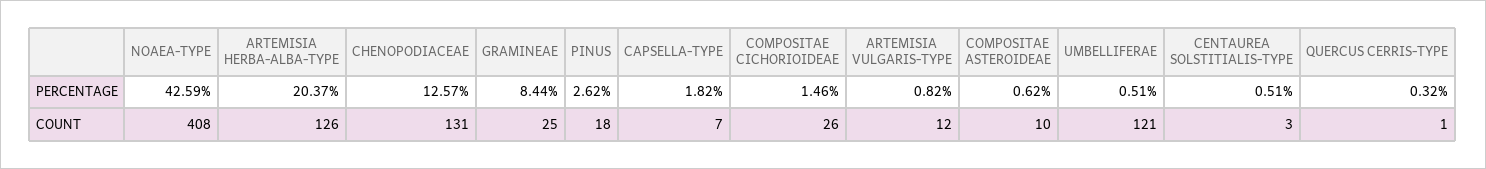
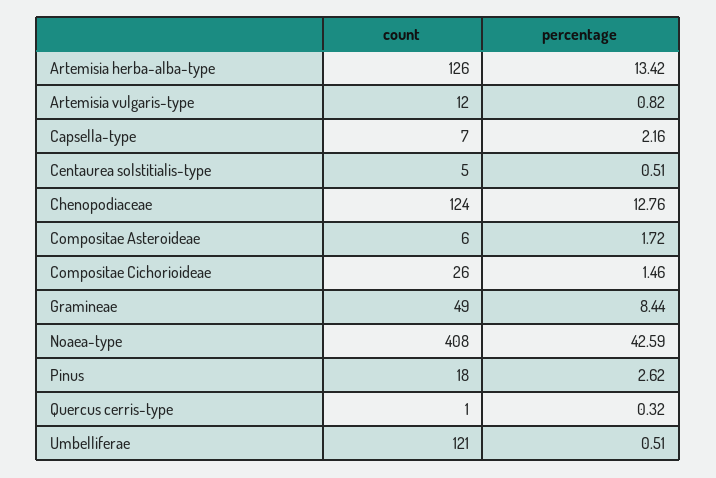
ARTEMISIA HERBA-ALBA-TYPE, PERCENTAGE: 20.37 -> 13.42
CHENOPODIACEAE, PERCENTAGE: 12.57 -> 12.76
CAPSELLA-TYPE, PERCENTAGE: 1.82 -> 2.16
COMPOSITAE ASTEROIDEAE, PERCENTAGE: 0.62 -> 1.72
CHENOPODIACEAE, COUNT: 131 -> 124
GRAMINEAE, COUNT: 25 -> 49
COMPOSITAE ASTEROIDEAE, COUNT: 10 -> 6
CENTAUREA SOLSTITIALIS-TYPE, COUNT: 3 -> 5

